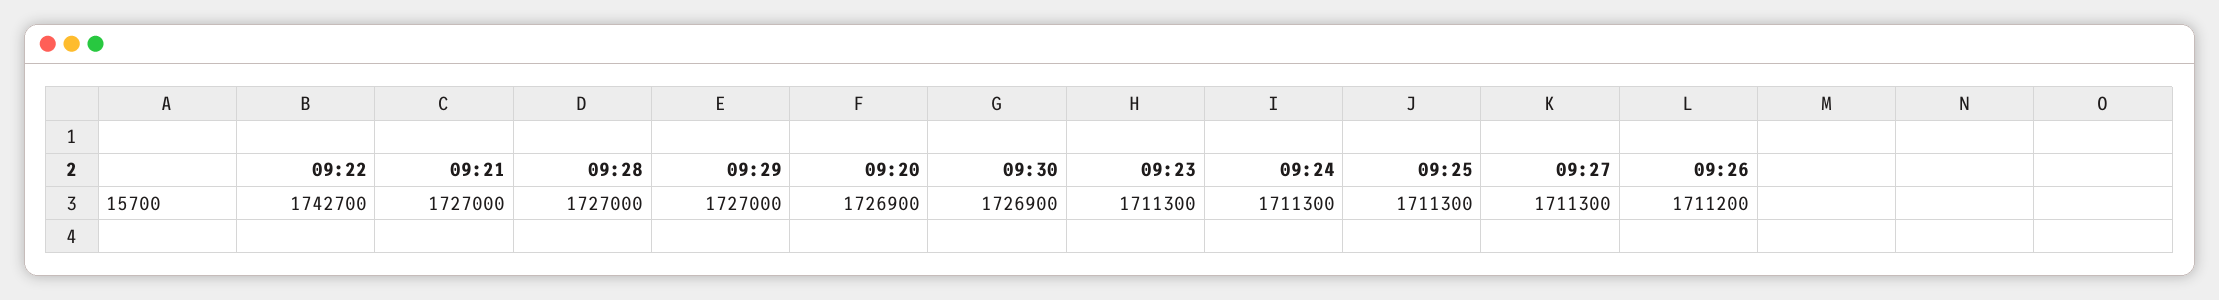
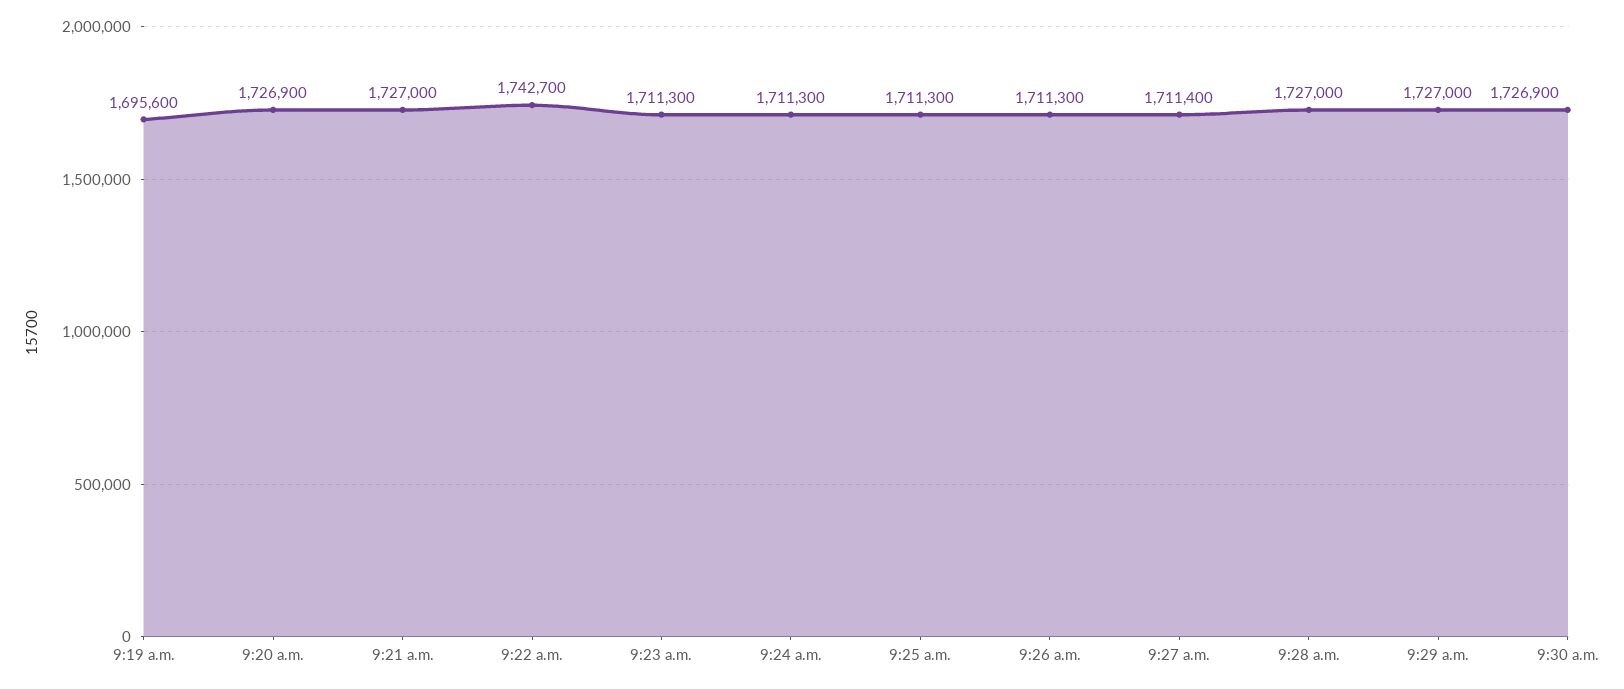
09:27: 1711300 -> 1711400
09:26: 1711200 -> 1711300
9:19 a.m.: none -> 1695600

